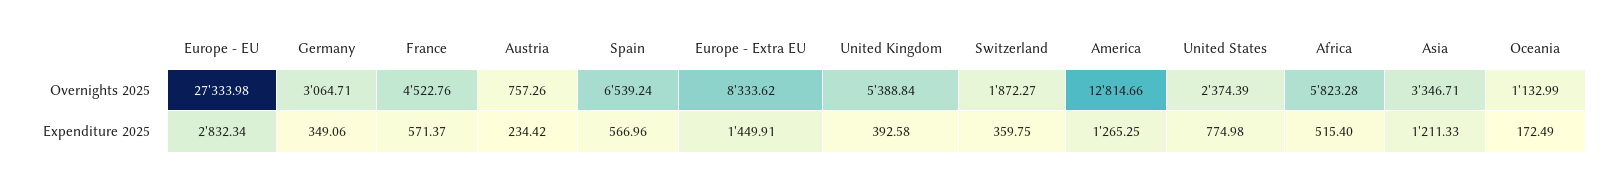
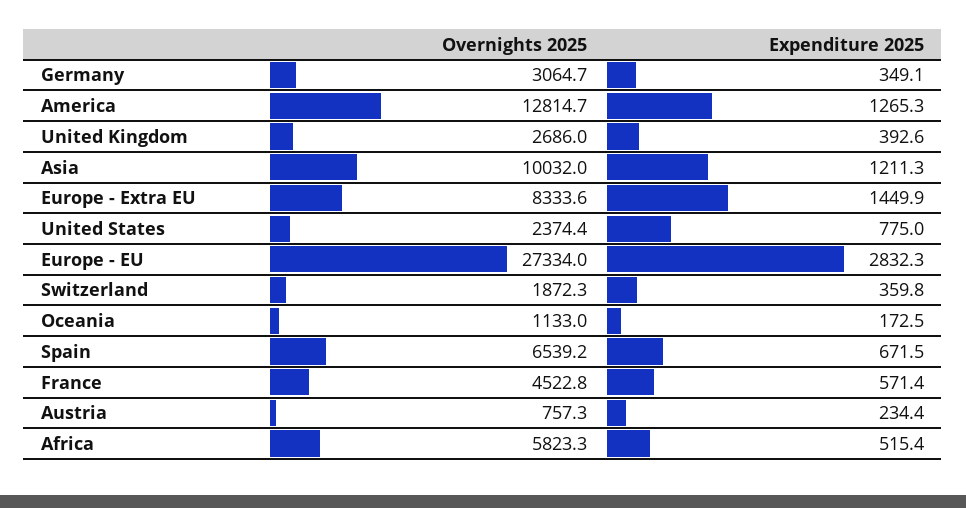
United Kingdom, Overnights 2025: 5388.84 -> 2686
Asia, Overnights 2025: 3346.71 -> 10032
Spain, Expenditure 2025: 566.96 -> 671.5

